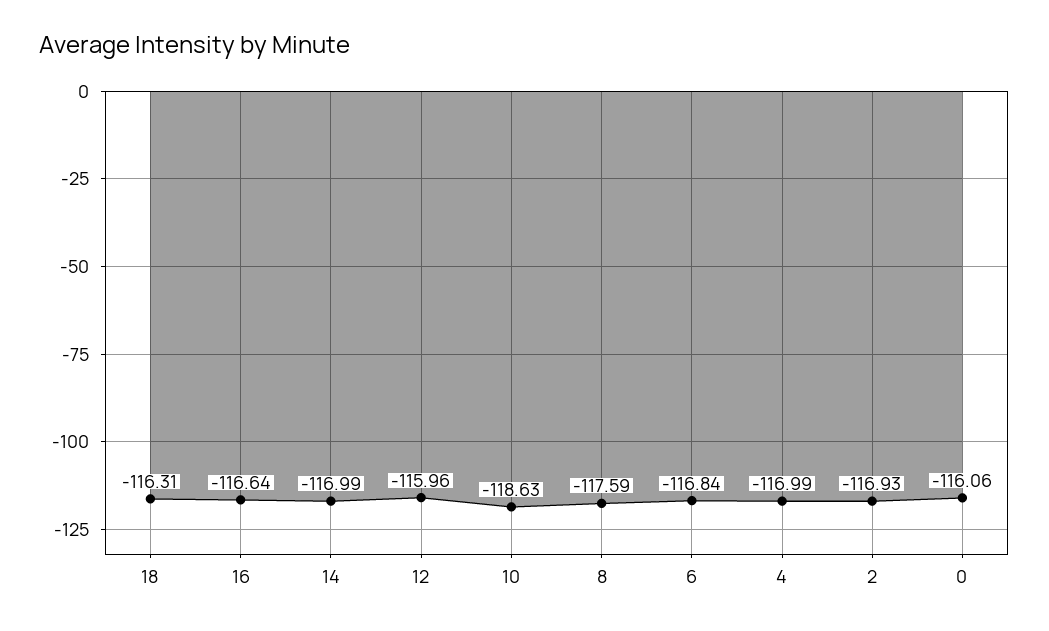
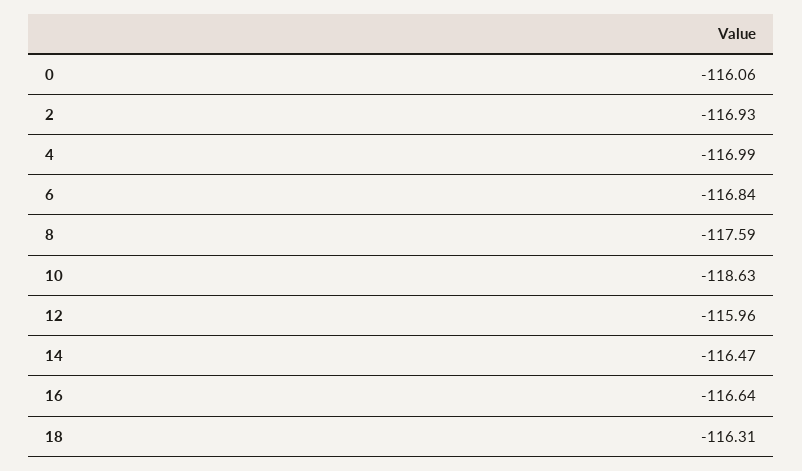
14: -116.99 -> -116.47

